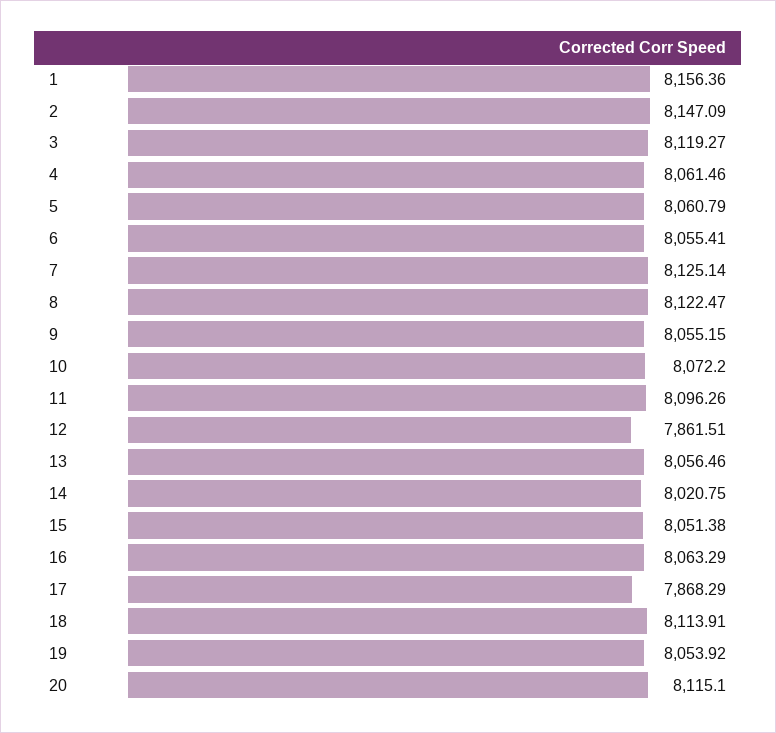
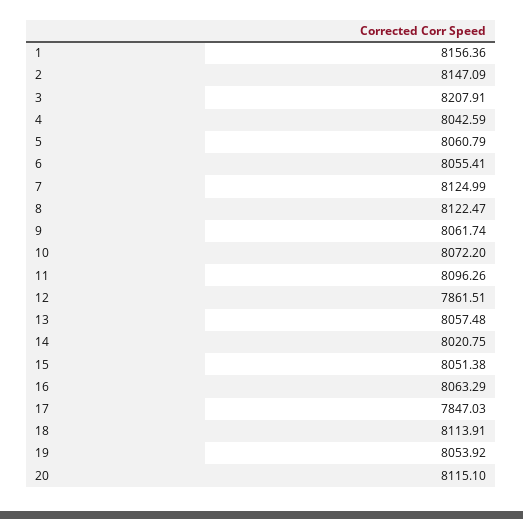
3: 8119.27 -> 8207.91
4: 8061.46 -> 8042.59
7: 8125.14 -> 8124.99
9: 8055.15 -> 8061.74
13: 8056.46 -> 8057.48
17: 7868.29 -> 7847.03

